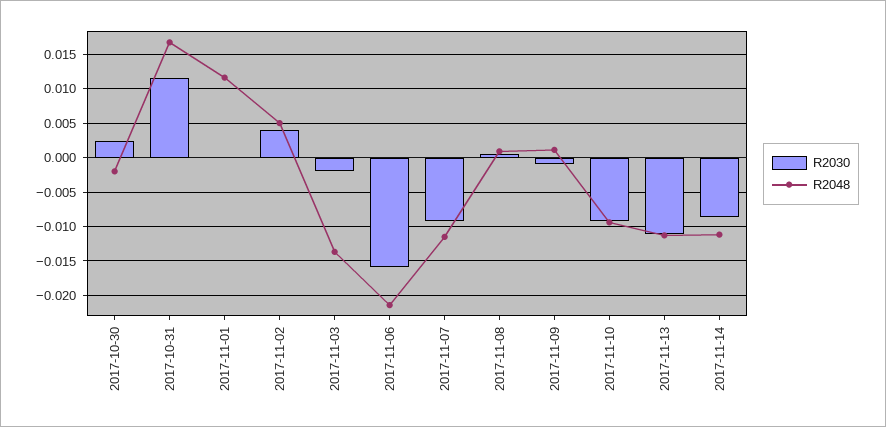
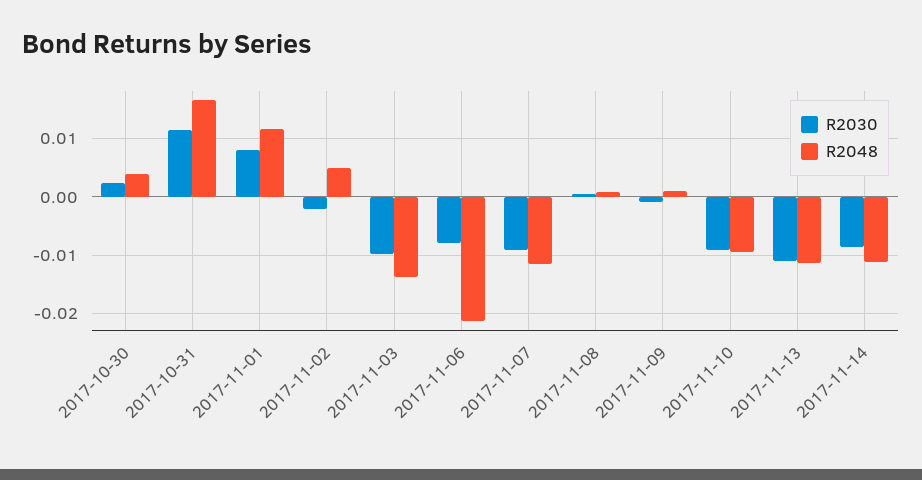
R2048, 2017-10-30: -0.002 -> 0.004
R2030, 2017-11-01: 0 -> 0.008
R2030, 2017-11-02: 0.004 -> -0.002
R2030, 2017-11-03: -0.002 -> -0.01
R2030, 2017-11-06: -0.016 -> -0.008

